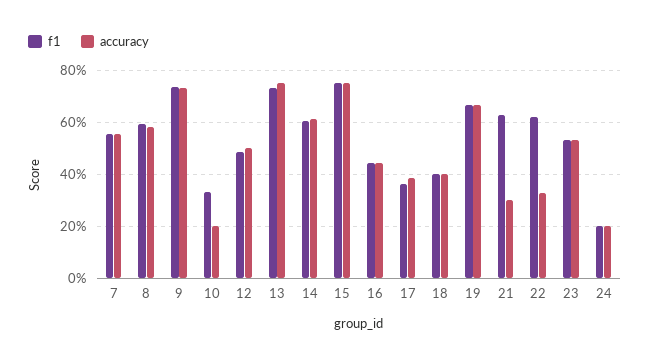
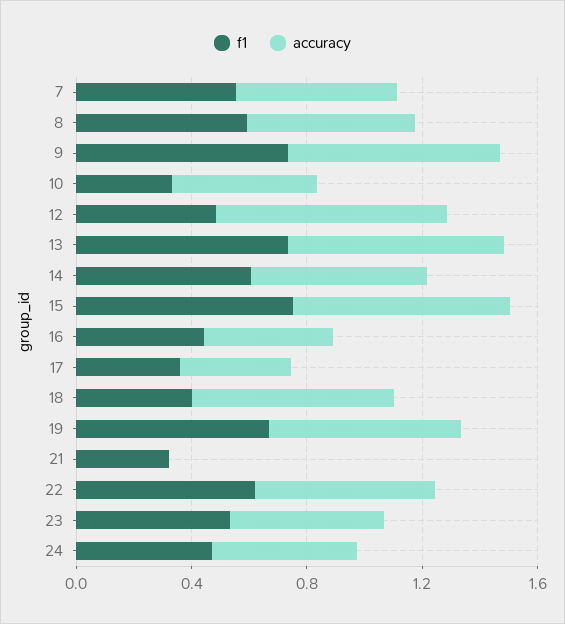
accuracy, 10: 0.2 -> 0.5
accuracy, 12: 0.5 -> 0.8
accuracy, 18: 0.4 -> 0.7
f1, 21: 0.625 -> 0.3
accuracy, 21: 0.3 -> 0
accuracy, 22: 0.325 -> 0.6
f1, 24: 0.2 -> 0.5
accuracy, 24: 0.2 -> 0.5

